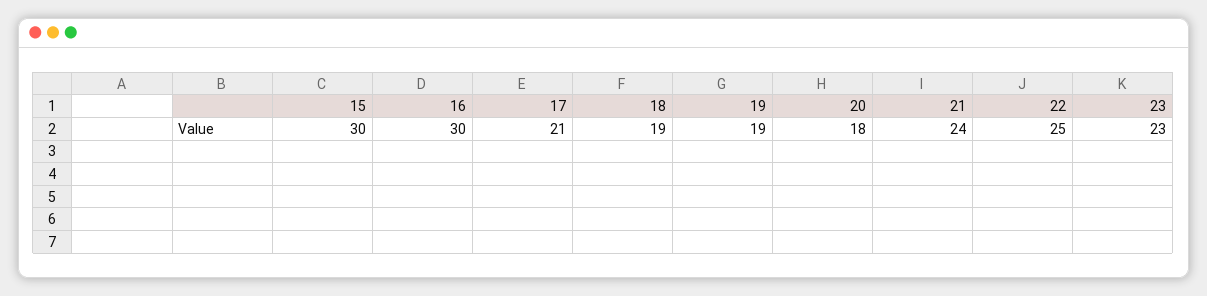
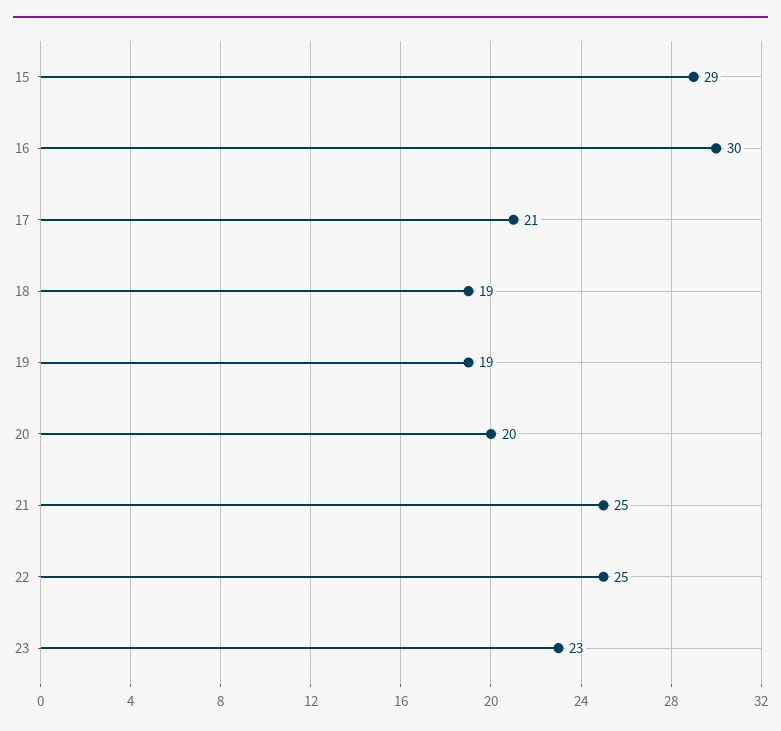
15: 30 -> 29
20: 18 -> 20
21: 24 -> 25

